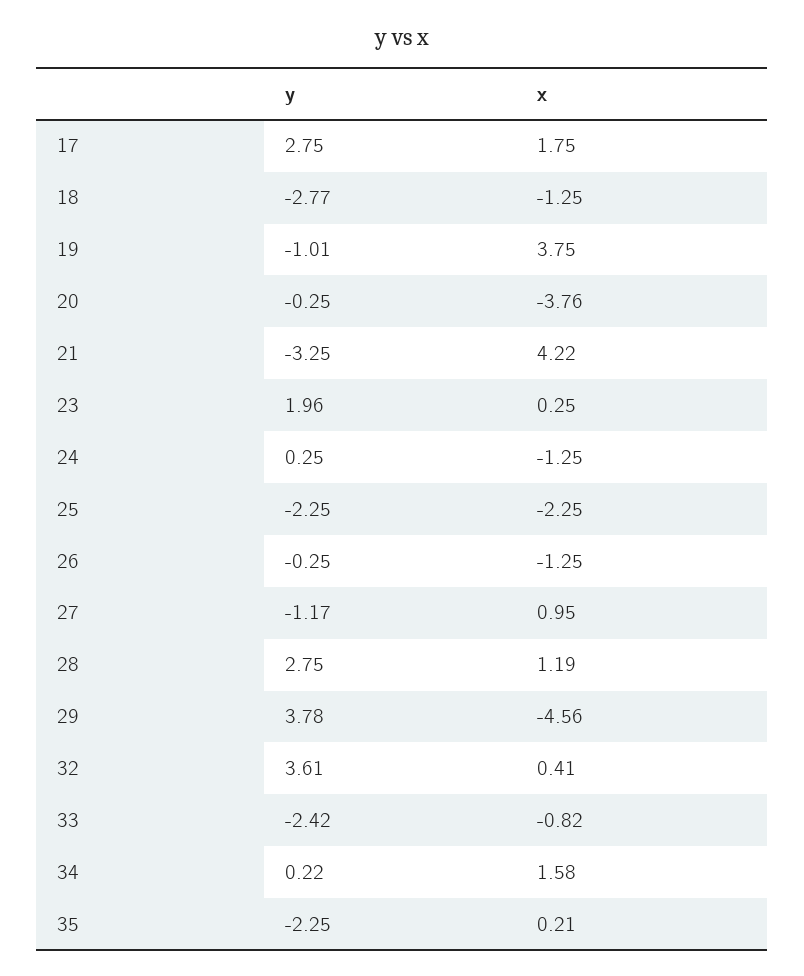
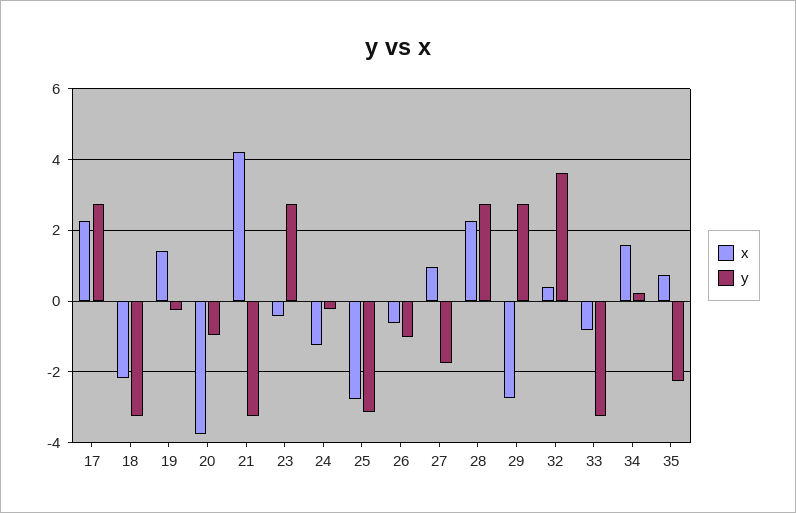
x, 17: 1.75 -> 2.2
y, 18: -2.77 -> -3.2
x, 18: -1.25 -> -2.2
y, 19: -1.01 -> -0.2
x, 19: 3.75 -> 1.4
y, 20: -0.25 -> -1
y, 23: 1.96 -> 2.8
x, 23: 0.25 -> -0.4
y, 24: 0.25 -> -0.2
y, 25: -2.25 -> -3.2
x, 25: -2.25 -> -2.8
y, 26: -0.25 -> -1
x, 26: -1.25 -> -0.6
y, 27: -1.17 -> -1.8
x, 28: 1.19 -> 2.2
y, 29: 3.78 -> 2.8
x, 29: -4.56 -> -2.8
y, 33: -2.42 -> -3.2
x, 35: 0.21 -> 0.8

